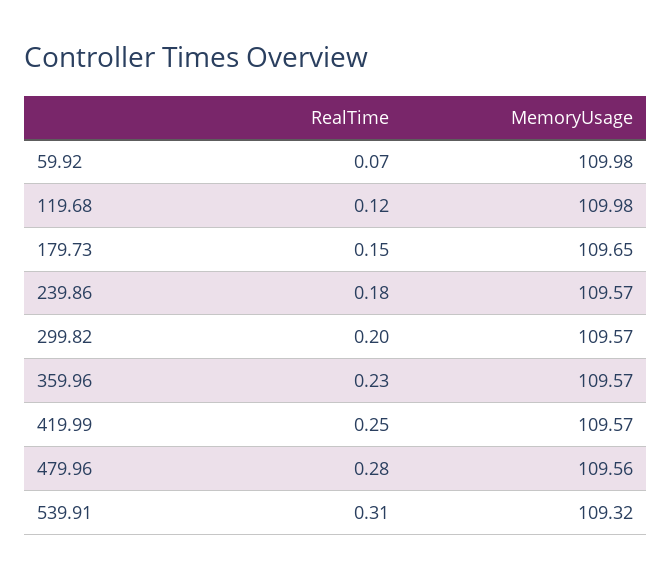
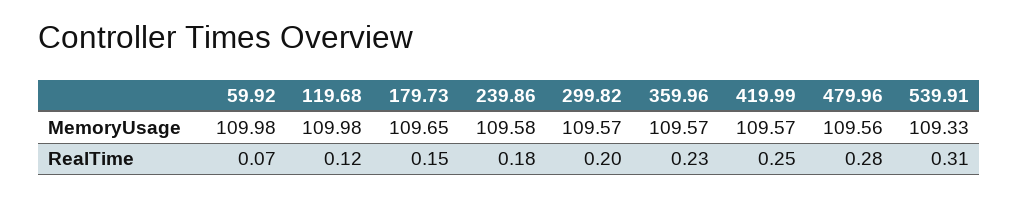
MemoryUsage, 239.86: 109.57 -> 109.58
MemoryUsage, 539.91: 109.32 -> 109.33

